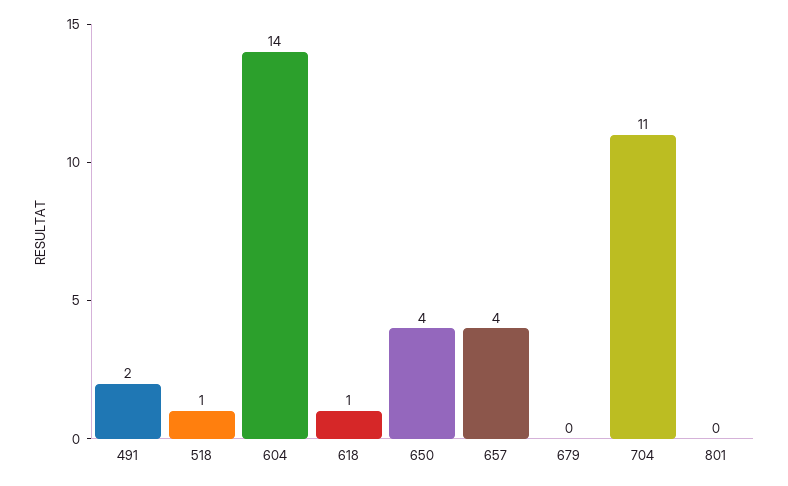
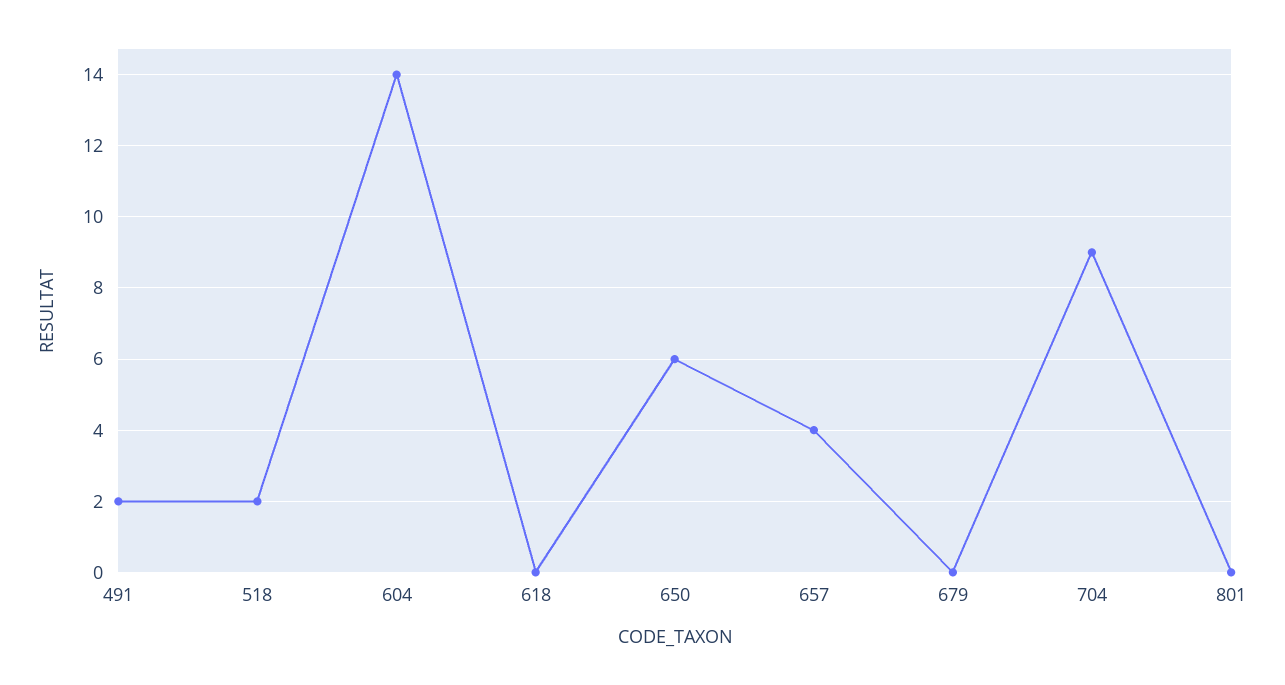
518: 1 -> 2
618: 1 -> 0
650: 4 -> 6
704: 11 -> 9

